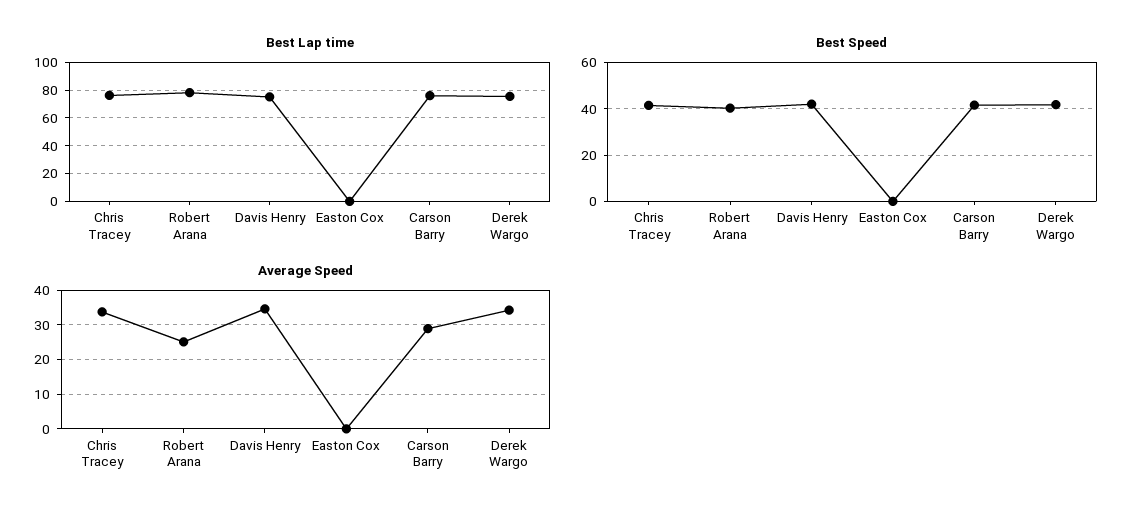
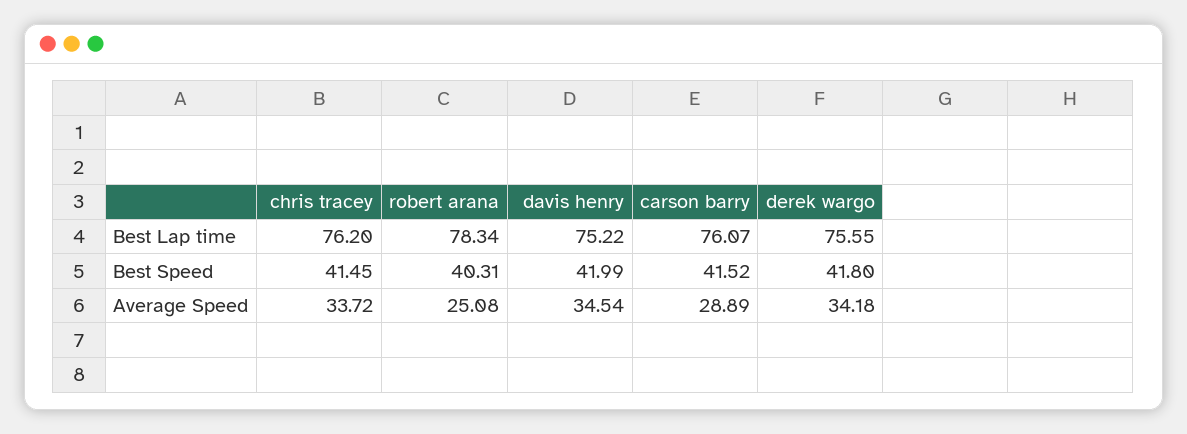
Best Lap time, Easton Cox: 0 -> none
Best Speed, Easton Cox: 0 -> none
Average Speed, Easton Cox: 0 -> none

